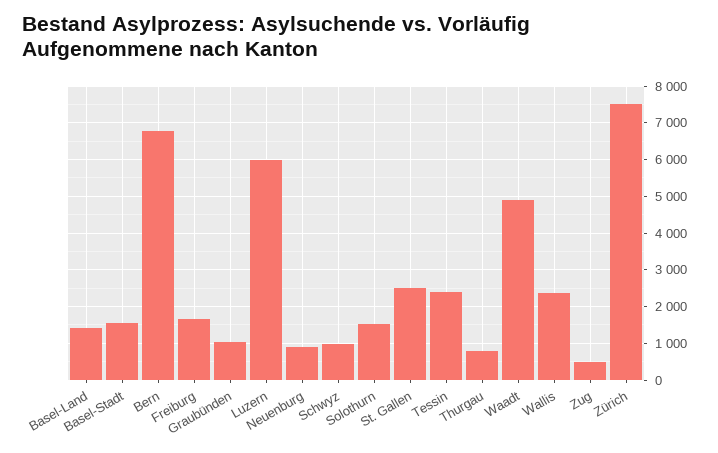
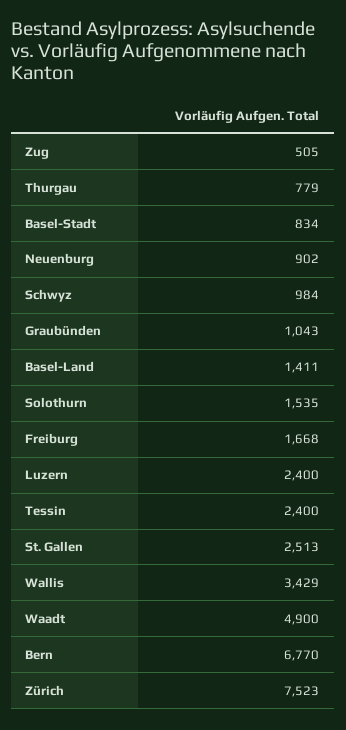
Basel-Stadt: 1600 -> 834
Luzern: 6000 -> 2400
Wallis: 2400 -> 3429

